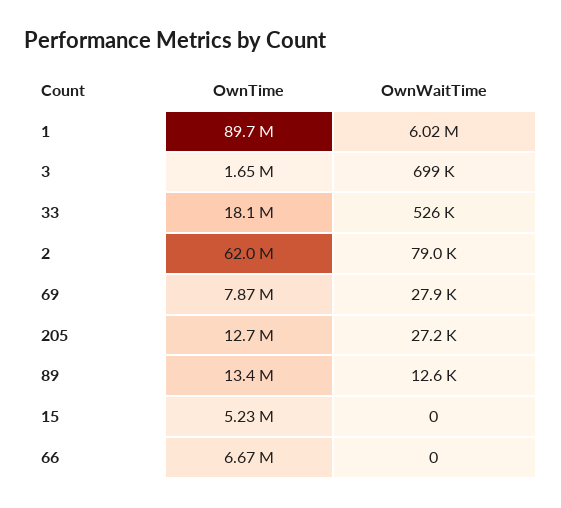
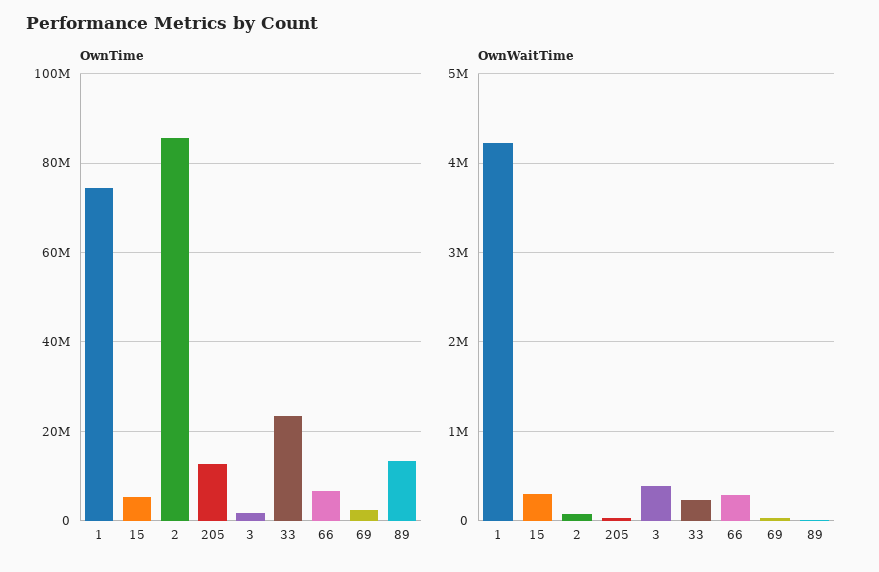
OwnTime, 1: 89700000 -> 74000000
OwnWaitTime, 1: 6020000 -> 4200000
OwnWaitTime, 3: 699000 -> 400000
OwnTime, 33: 18100000 -> 24000000
OwnWaitTime, 33: 526000 -> 200000
OwnTime, 2: 62000000 -> 86000000
OwnTime, 69: 7870000 -> 2000000
OwnWaitTime, 15: 0 -> 300000
OwnWaitTime, 66: 0 -> 300000

